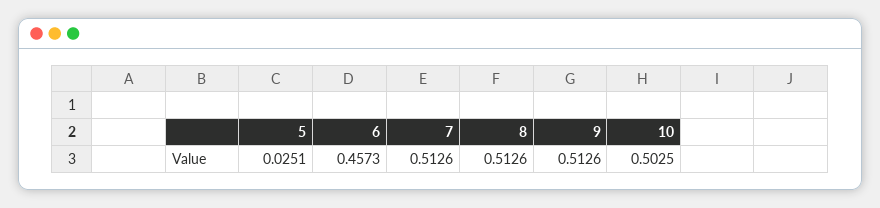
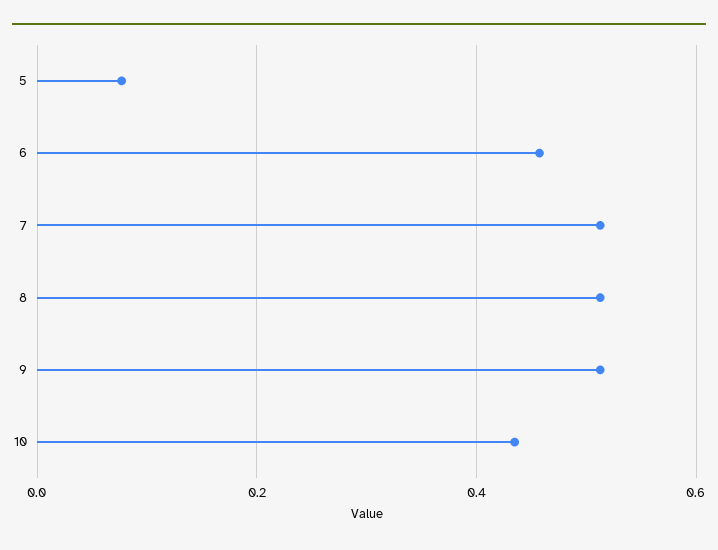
5: 0.0251 -> 0.08
10: 0.5025 -> 0.44

